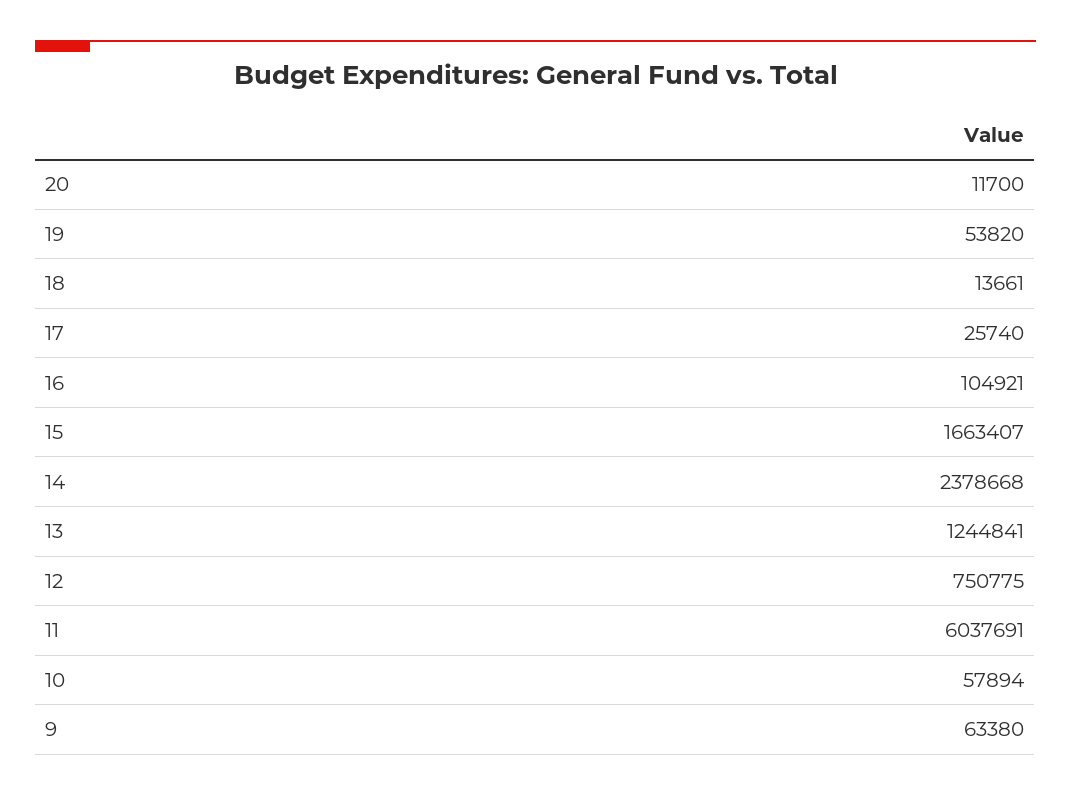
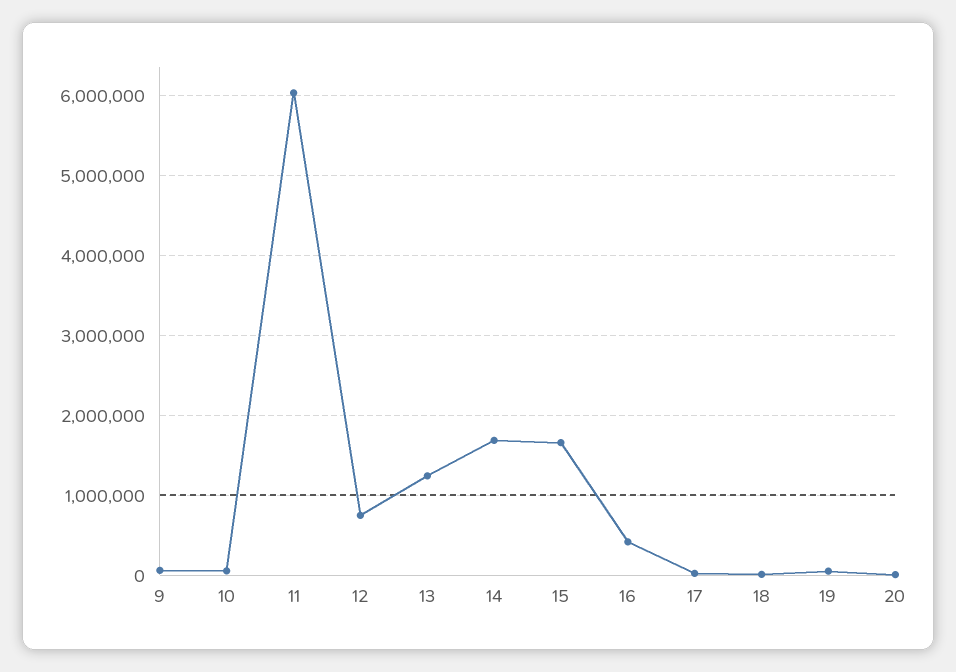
16: 104921 -> 400000
14: 2378668 -> 1700000

